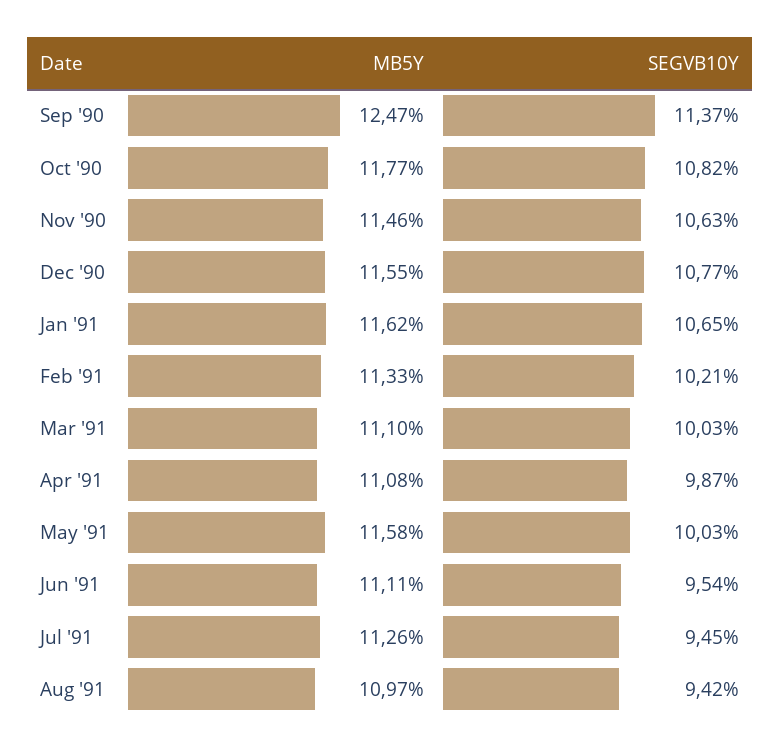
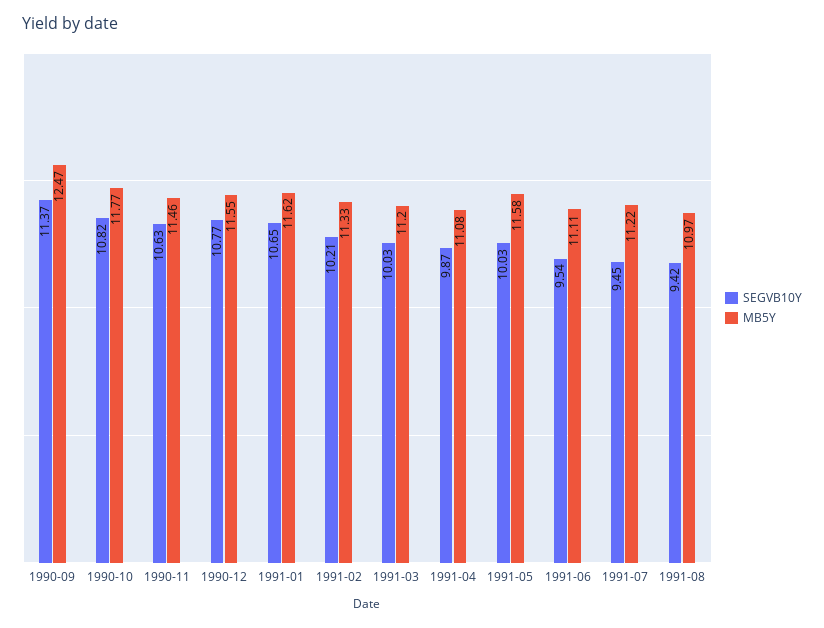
MB5Y, Mar '91: 11.1 -> 11.2
MB5Y, Jul '91: 11.26 -> 11.22

